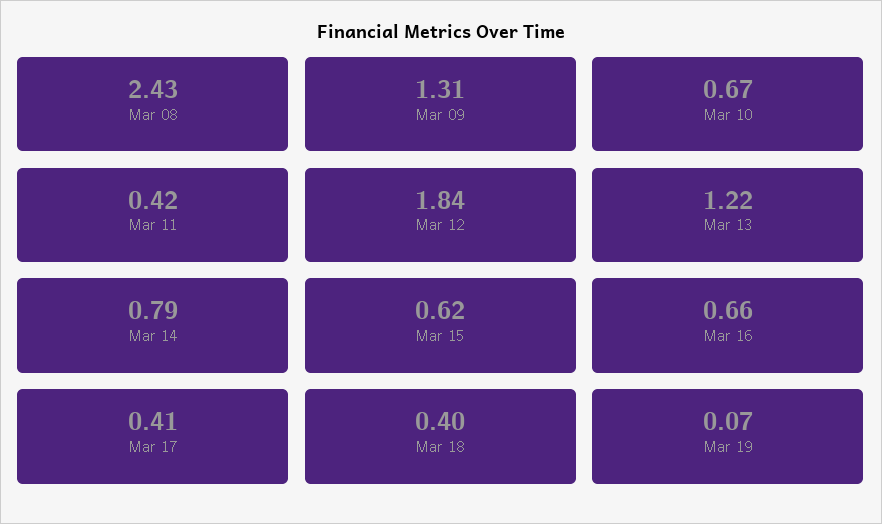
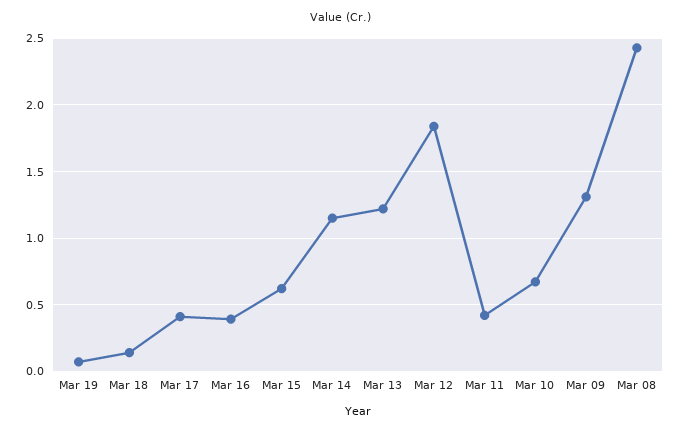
Mar 14: 0.79 -> 1.15
Mar 16: 0.66 -> 0.4
Mar 18: 0.4 -> 0.15

